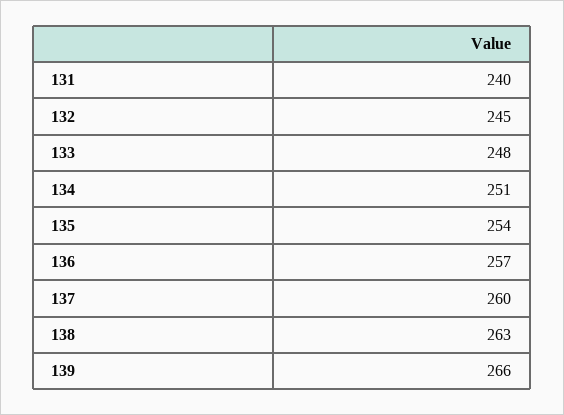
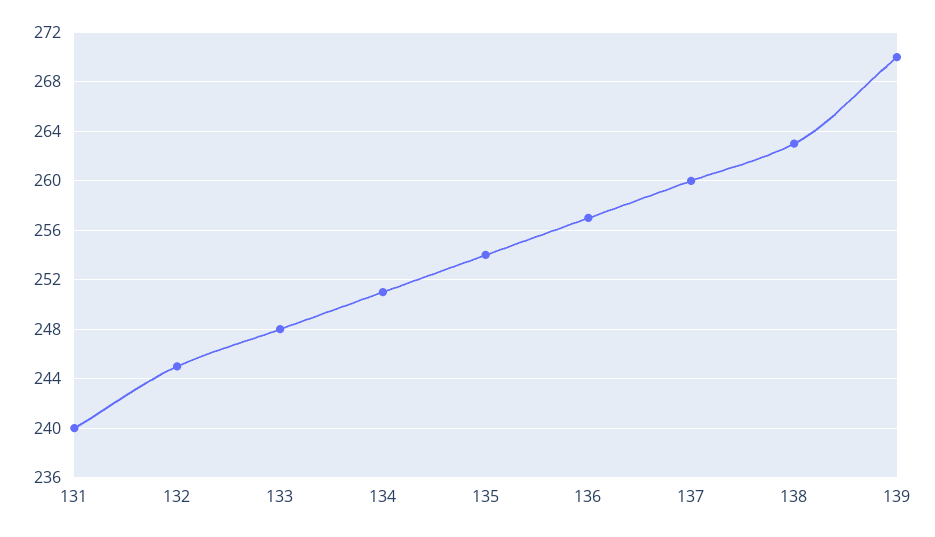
139: 266 -> 270

